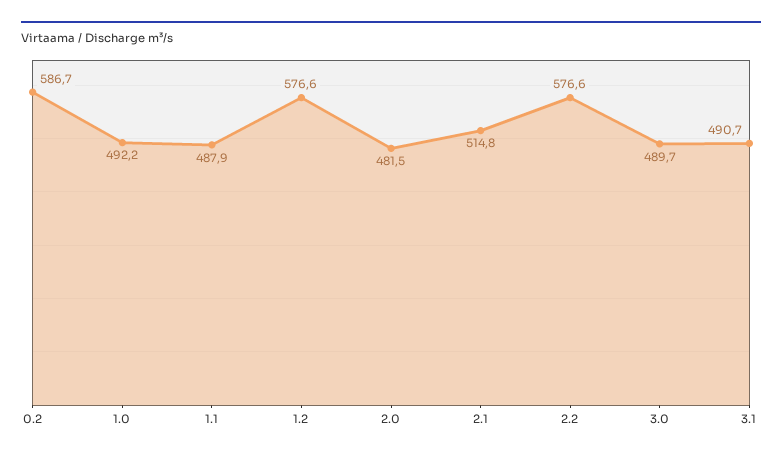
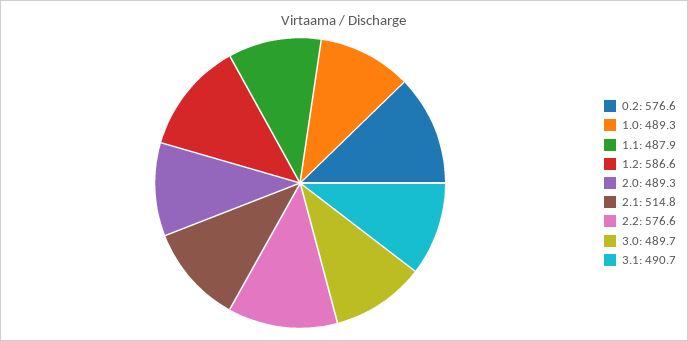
0.2: 586.7 -> 576.6
1.0: 492.2 -> 489.3
1.2: 576.6 -> 586.6
2.0: 481.5 -> 489.3

